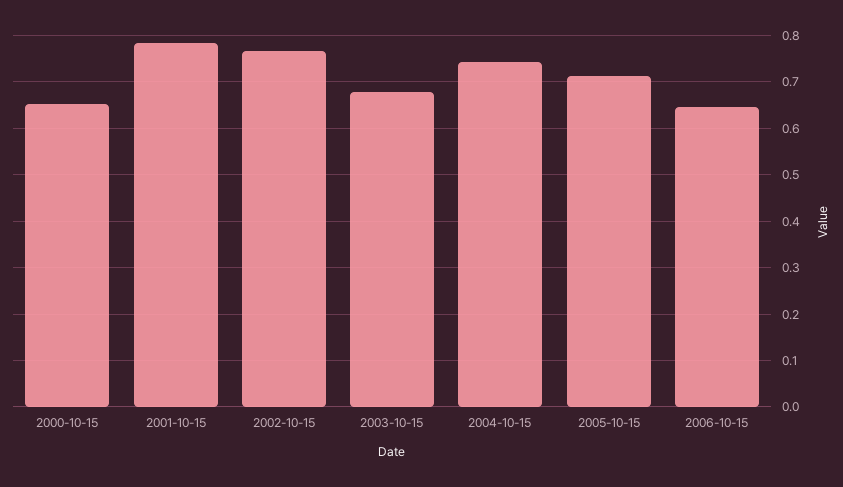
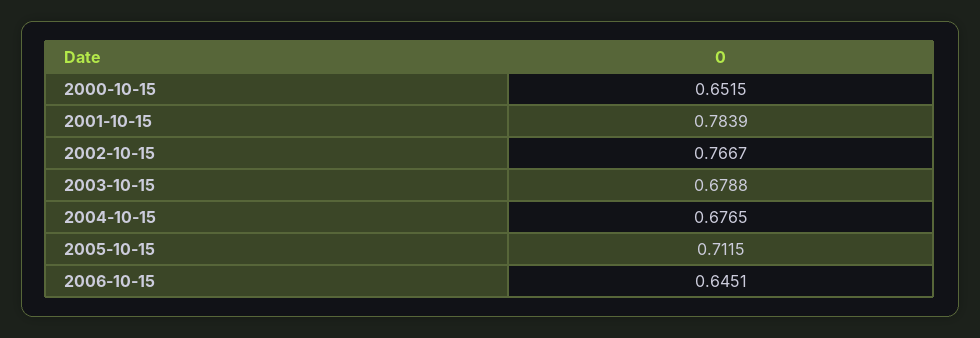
2004-10-15: 0.74 -> 0.6765

